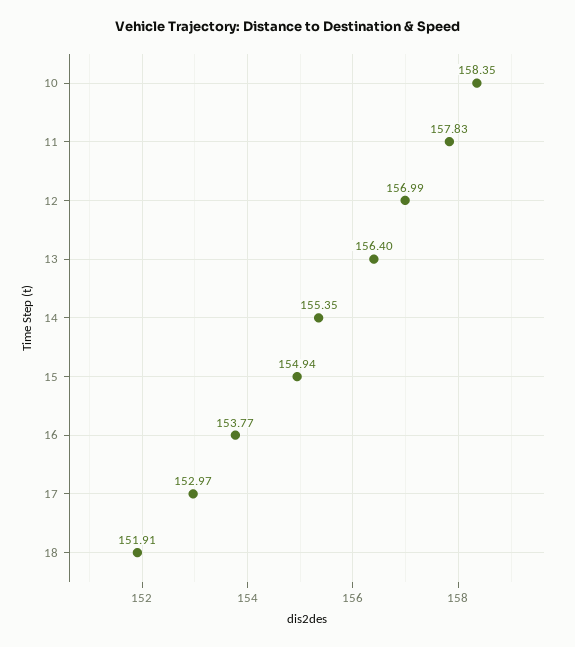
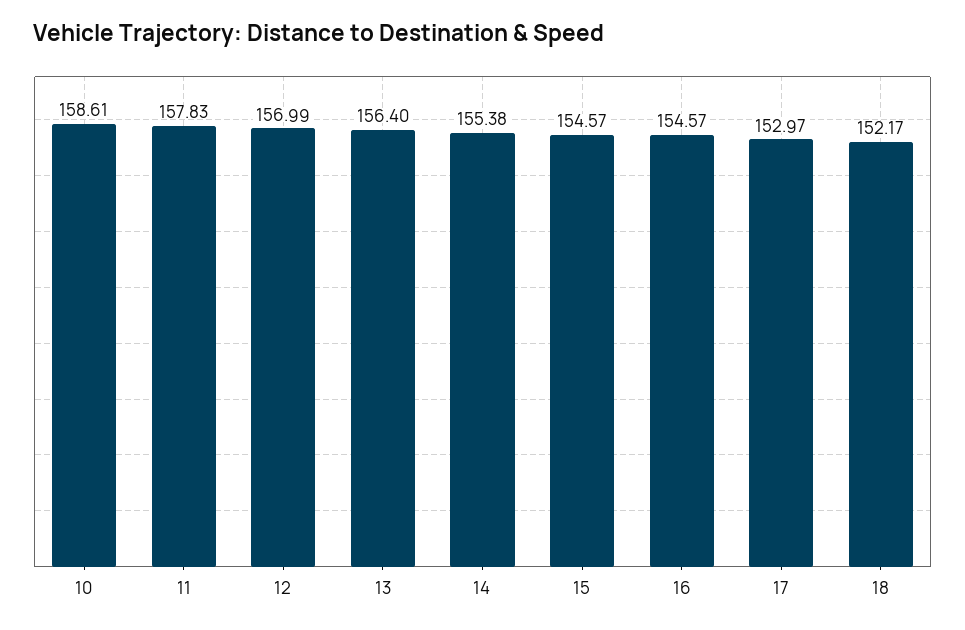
10: 158.35 -> 158.61
14: 155.35 -> 155.38
15: 154.94 -> 154.57
16: 153.77 -> 154.57
18: 151.91 -> 152.17

